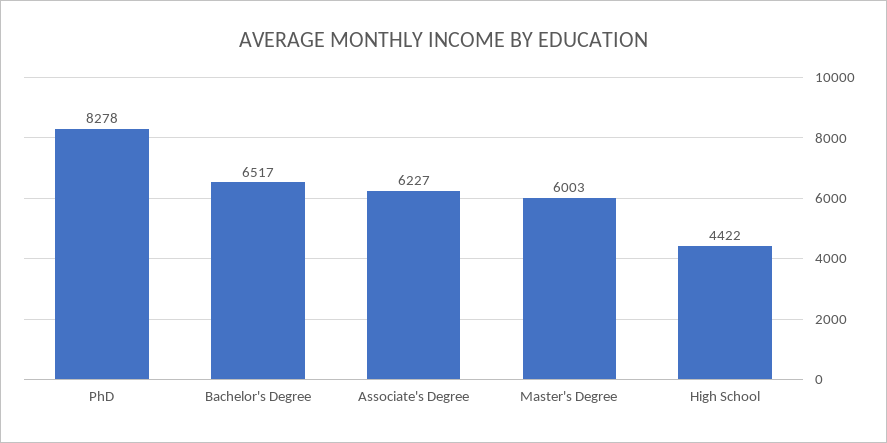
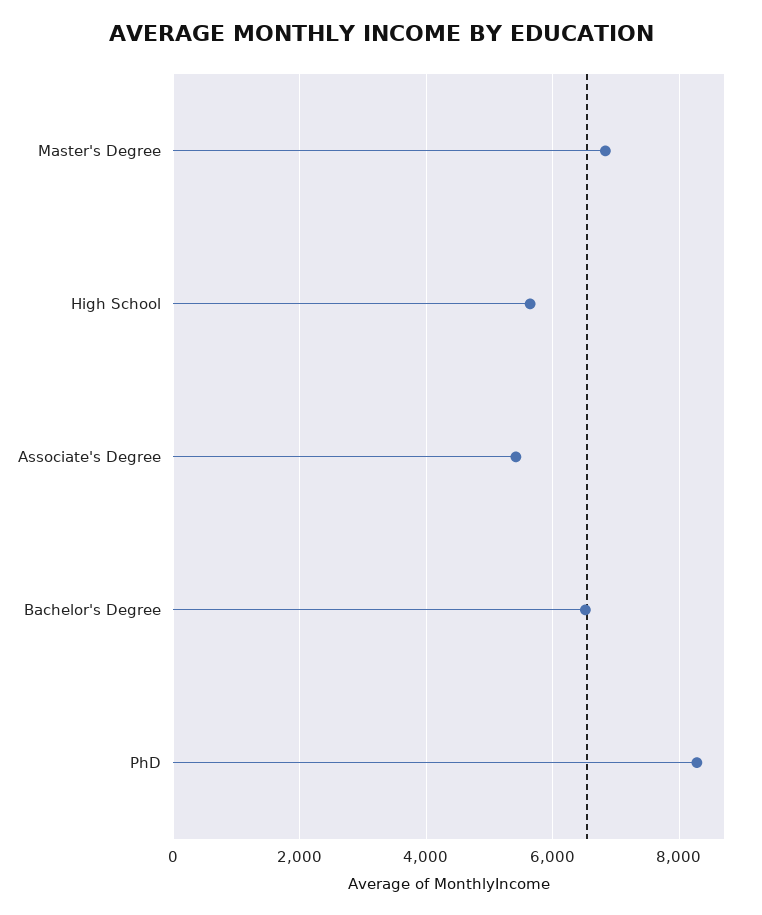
Associate's Degree: 6227 -> 5400
Master's Degree: 6003 -> 6800
High School: 4422 -> 5600

